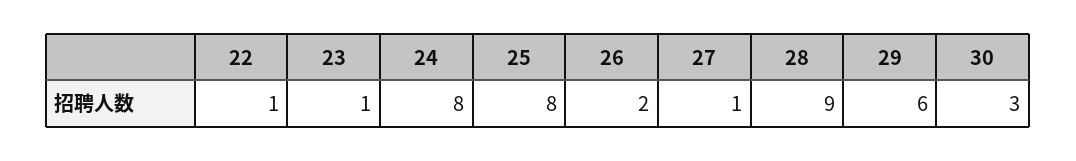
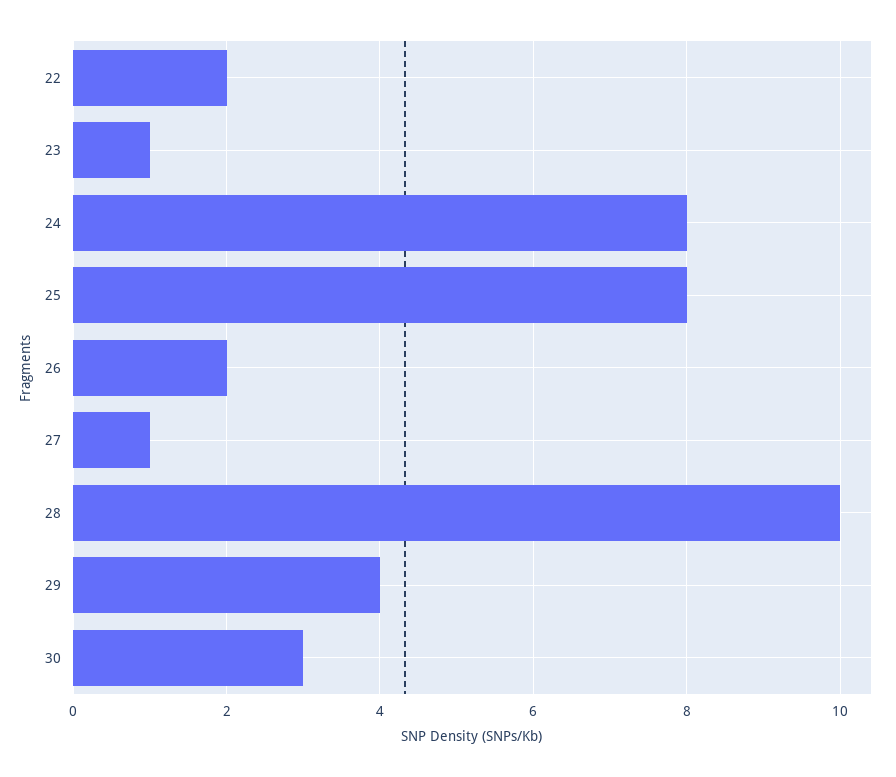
22: 1 -> 2
28: 9 -> 10
29: 6 -> 4

